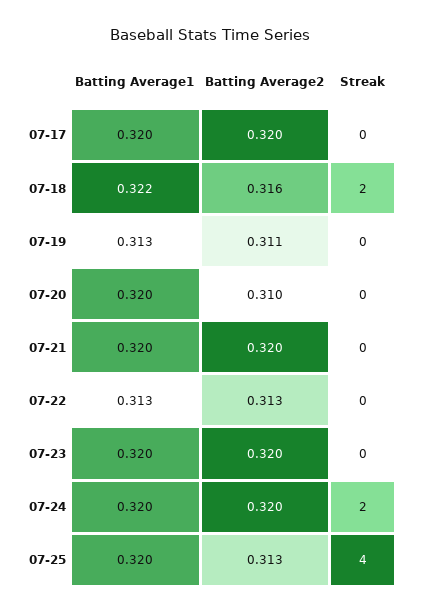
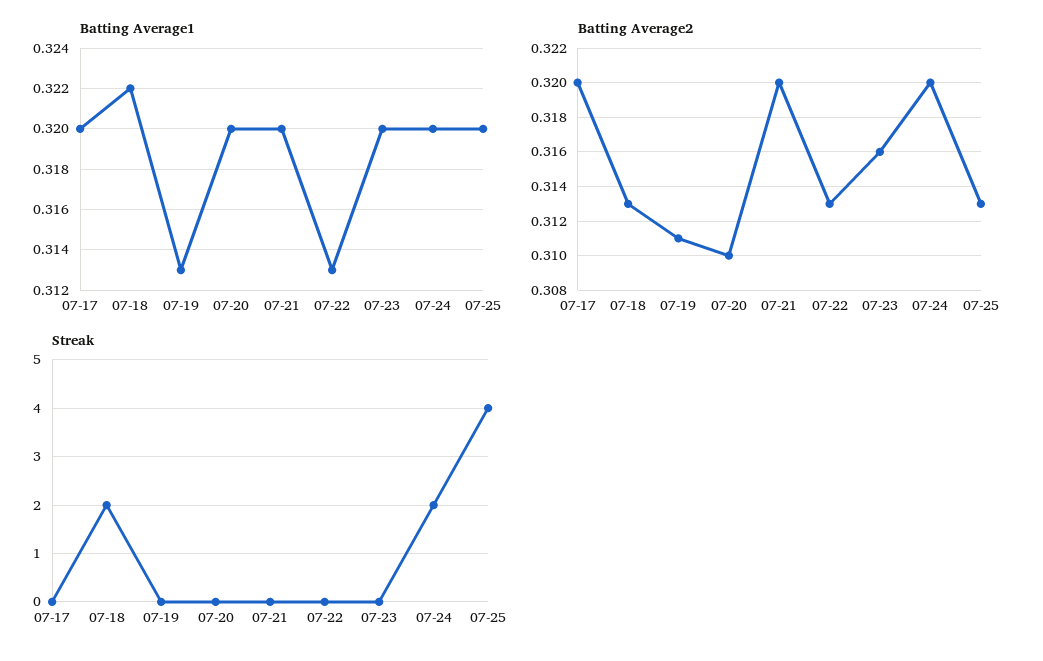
Batting Average2, 07-18: 0.316 -> 0.313
Batting Average2, 07-23: 0.32 -> 0.316

